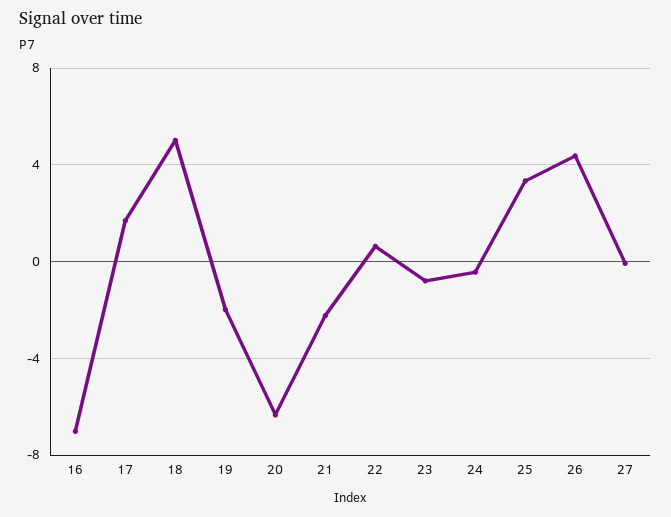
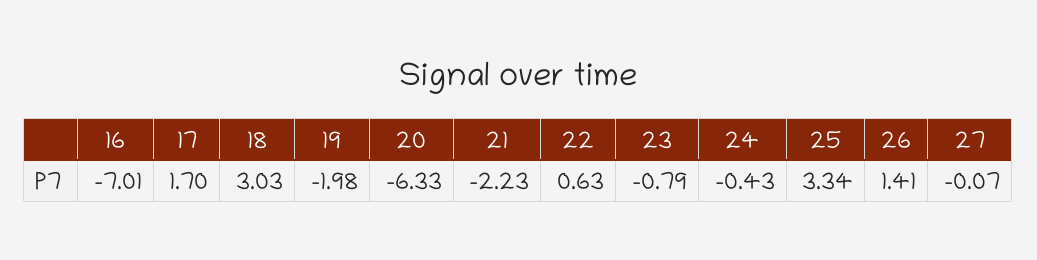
18: 5 -> 3.03
26: 4.5 -> 1.41

